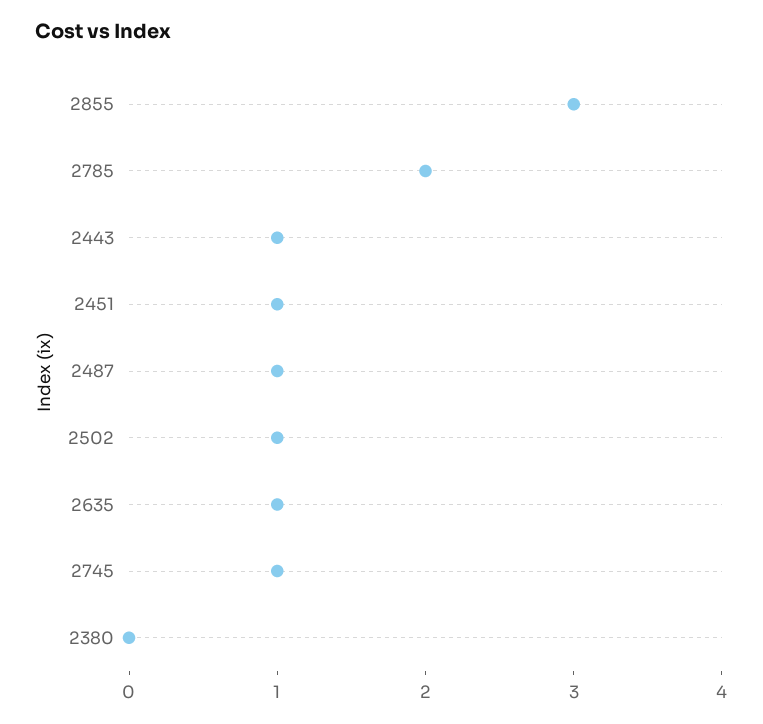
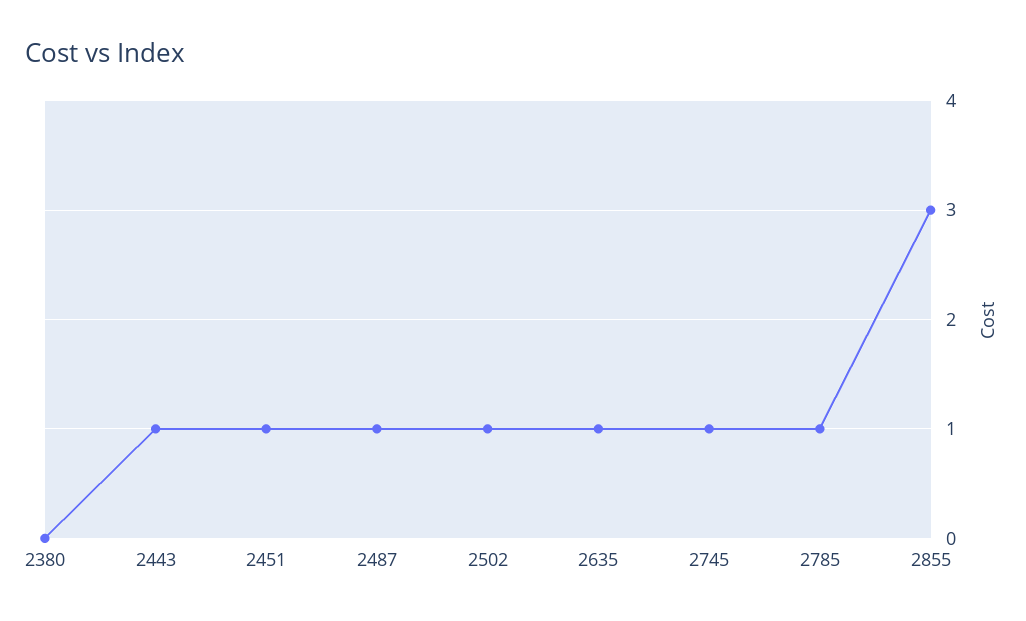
2785: 2 -> 1

